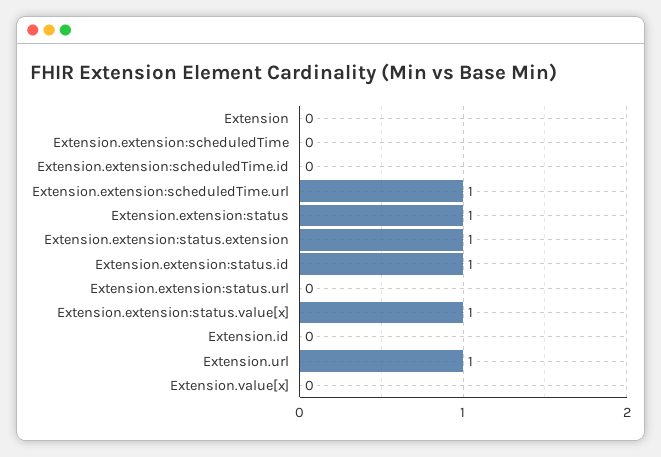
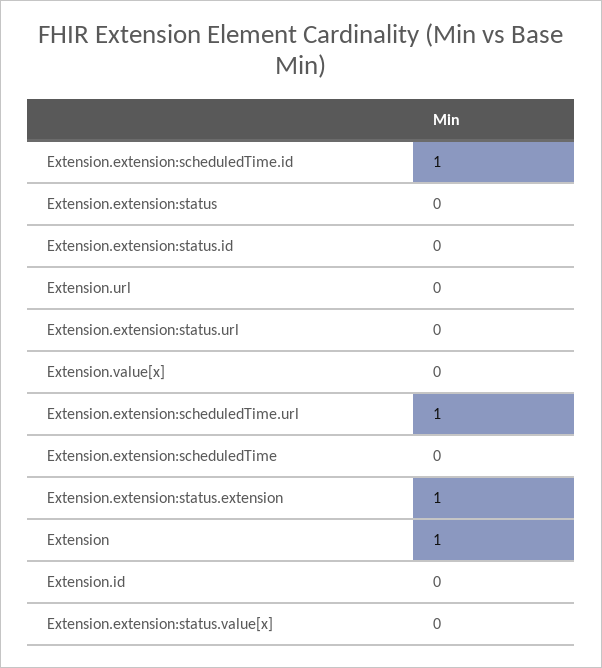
Extension: 0 -> 1
Extension.extension:scheduledTime.id: 0 -> 1
Extension.extension:status: 1 -> 0
Extension.extension:status.id: 1 -> 0
Extension.extension:status.value[x]: 1 -> 0
Extension.url: 1 -> 0

